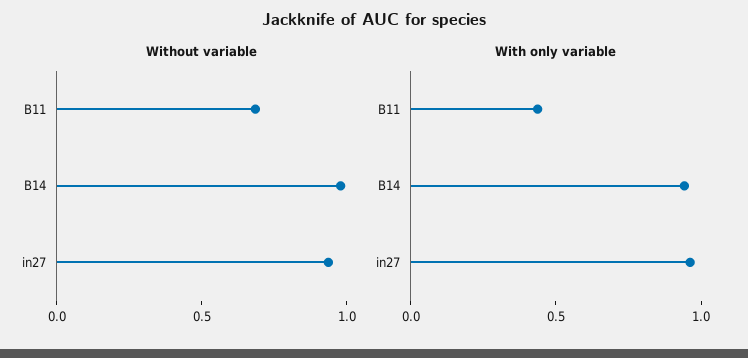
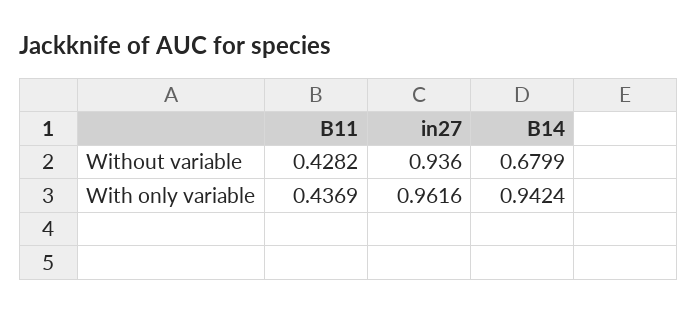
Without variable, B11: 0.7 -> 0.4282
Without variable, B14: 1 -> 0.6799

